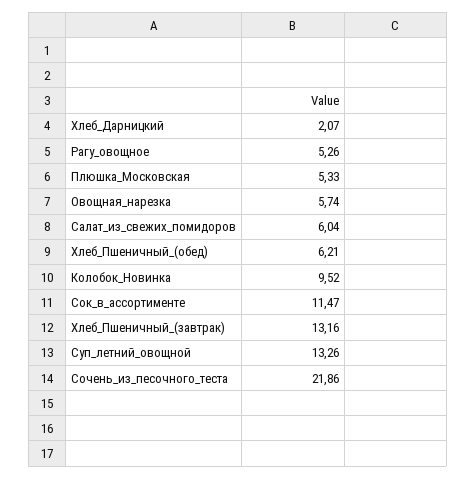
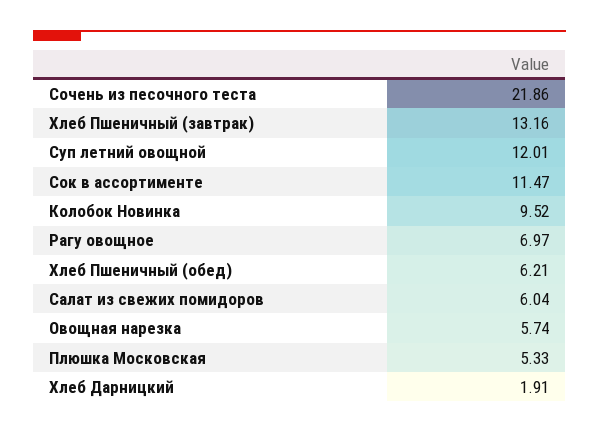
Хлеб_Дарницкий: 2.07 -> 1.91
Рагу_овощное: 5.26 -> 6.97
Суп_летний_овощной: 13.26 -> 12.01

